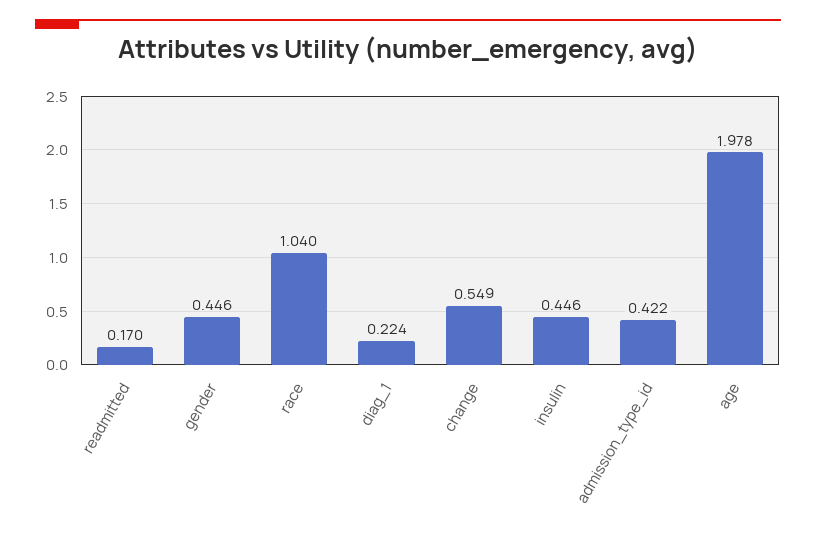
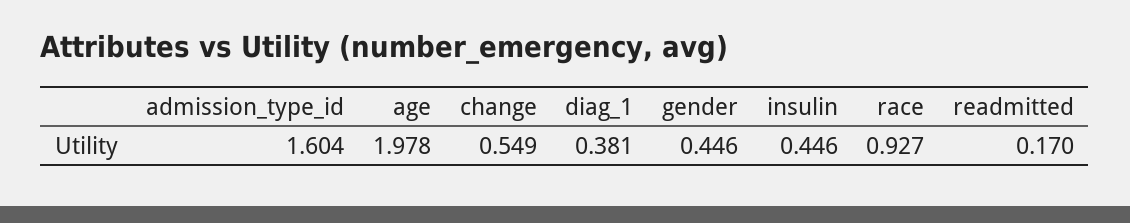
race: 1.04 -> 0.927
diag_1: 0.224 -> 0.381
admission_type_id: 0.422 -> 1.604

